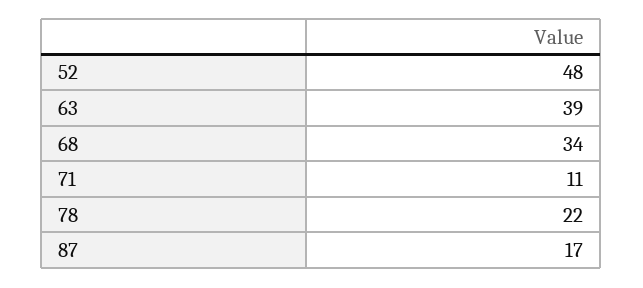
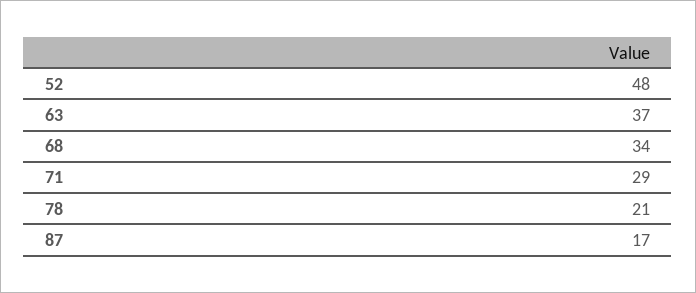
63: 39 -> 37
71: 11 -> 29
78: 22 -> 21

